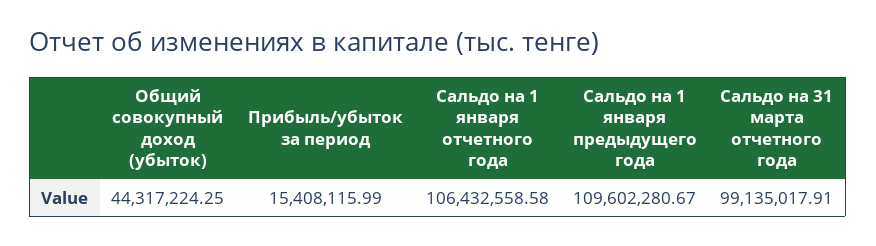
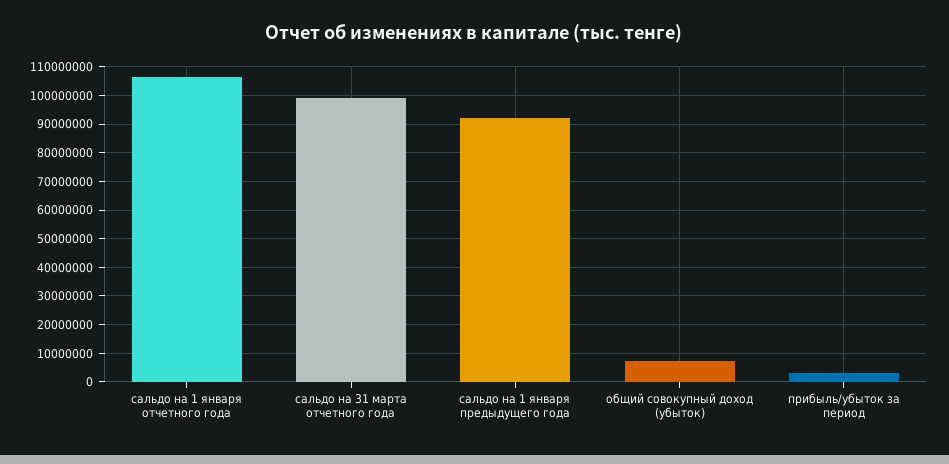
Общий совокупный доход (убыток): 44317224.25 -> 7500000
Прибыль/убыток за период: 15408115.99 -> 2500000
Сальдо на 1 января предыдущего года: 109602280.67 -> 92500000

